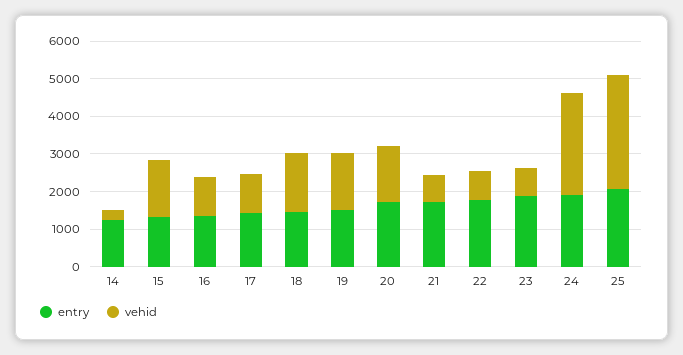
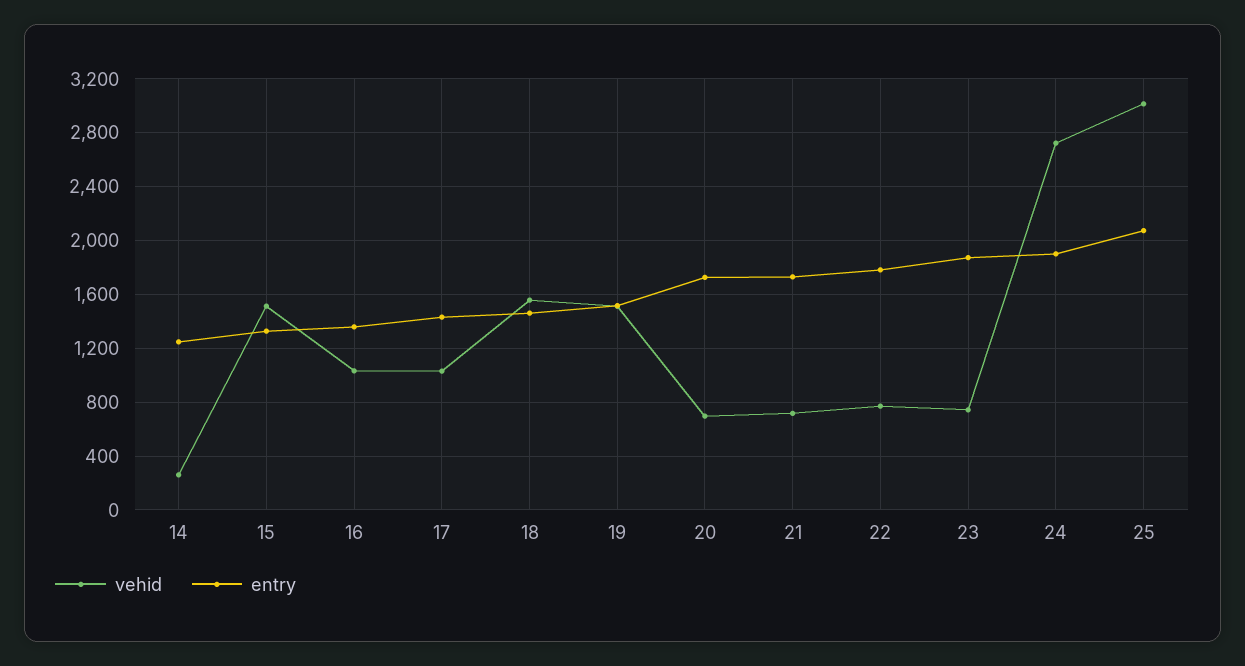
vehid, 20: 1500 -> 700

